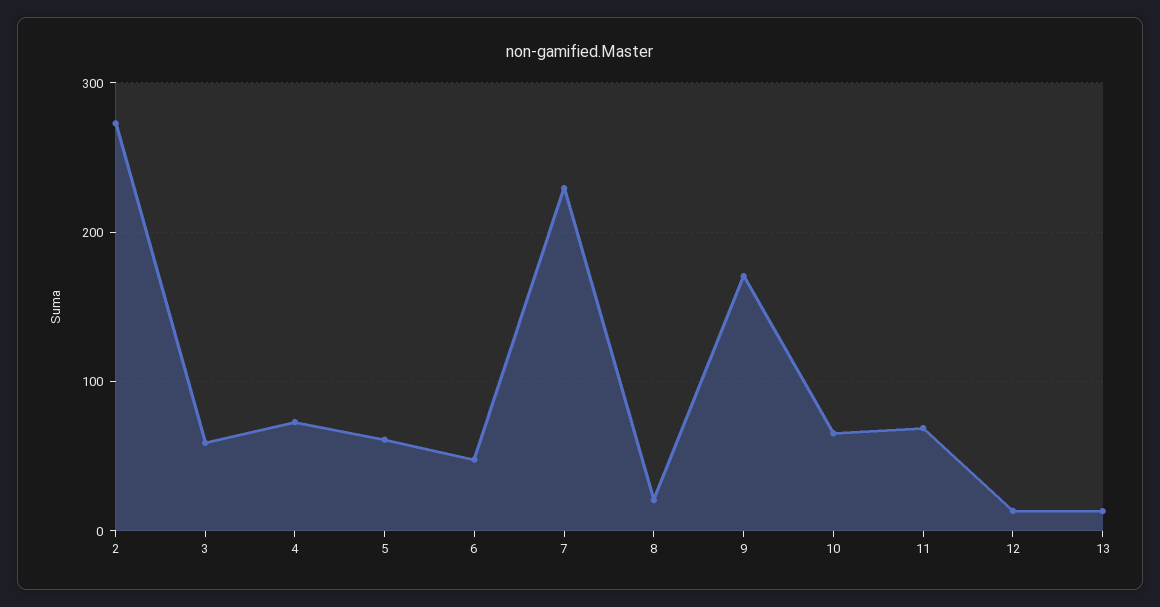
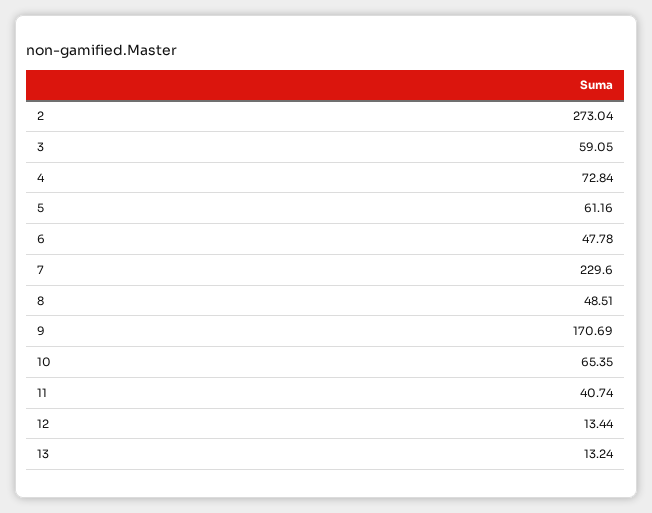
8: 20 -> 48.51
11: 70 -> 40.74

